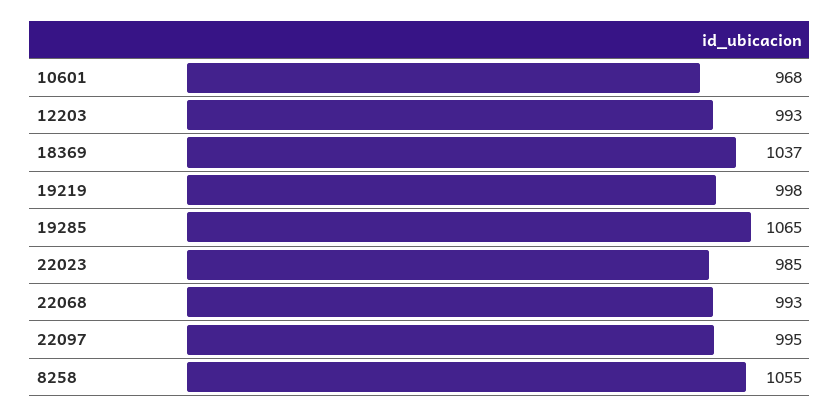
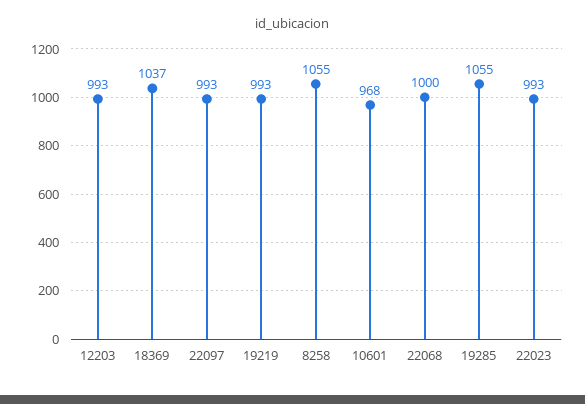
19219: 998 -> 993
19285: 1065 -> 1055
22023: 985 -> 993
22068: 993 -> 1000
22097: 995 -> 993

